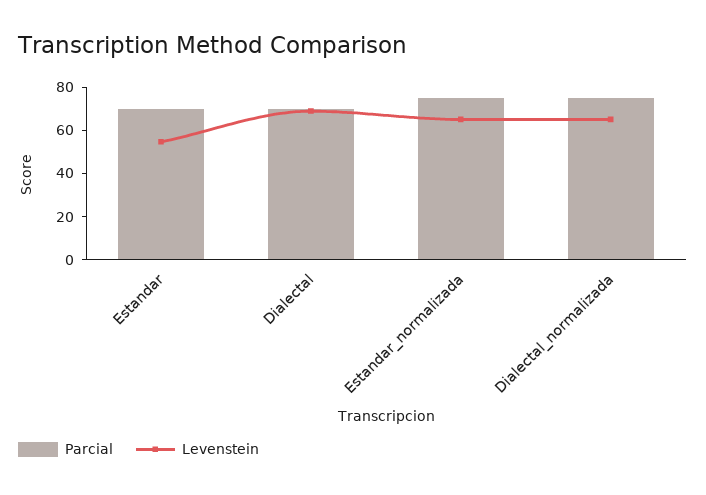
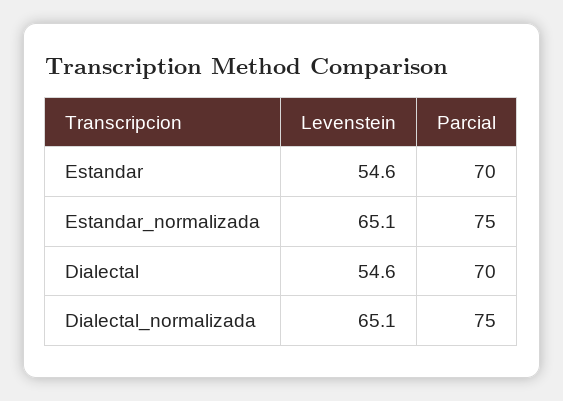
Levenstein, Dialectal: 70 -> 54.6

